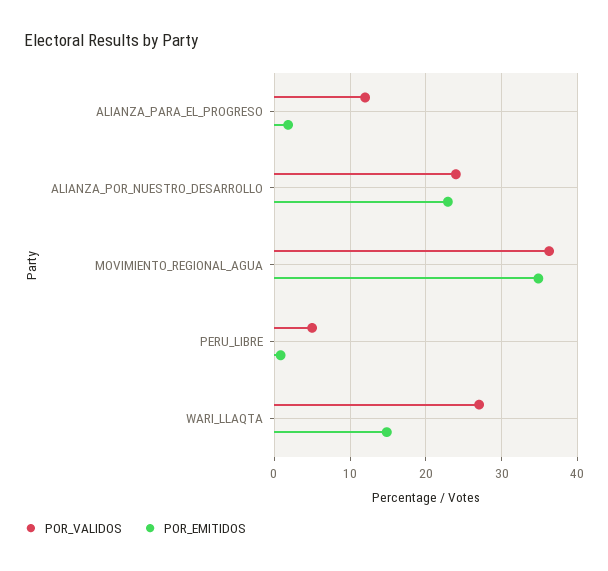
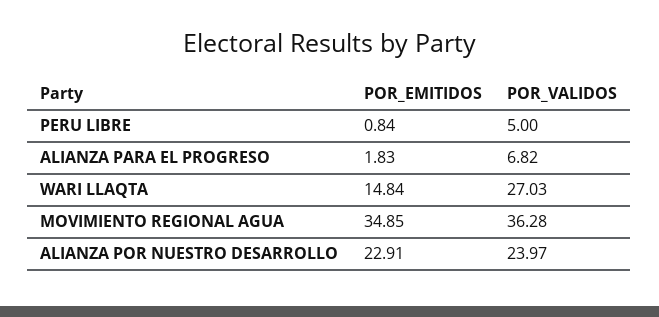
POR_VALIDOS, ALIANZA_PARA_EL_PROGRESO: 12 -> 6.82

